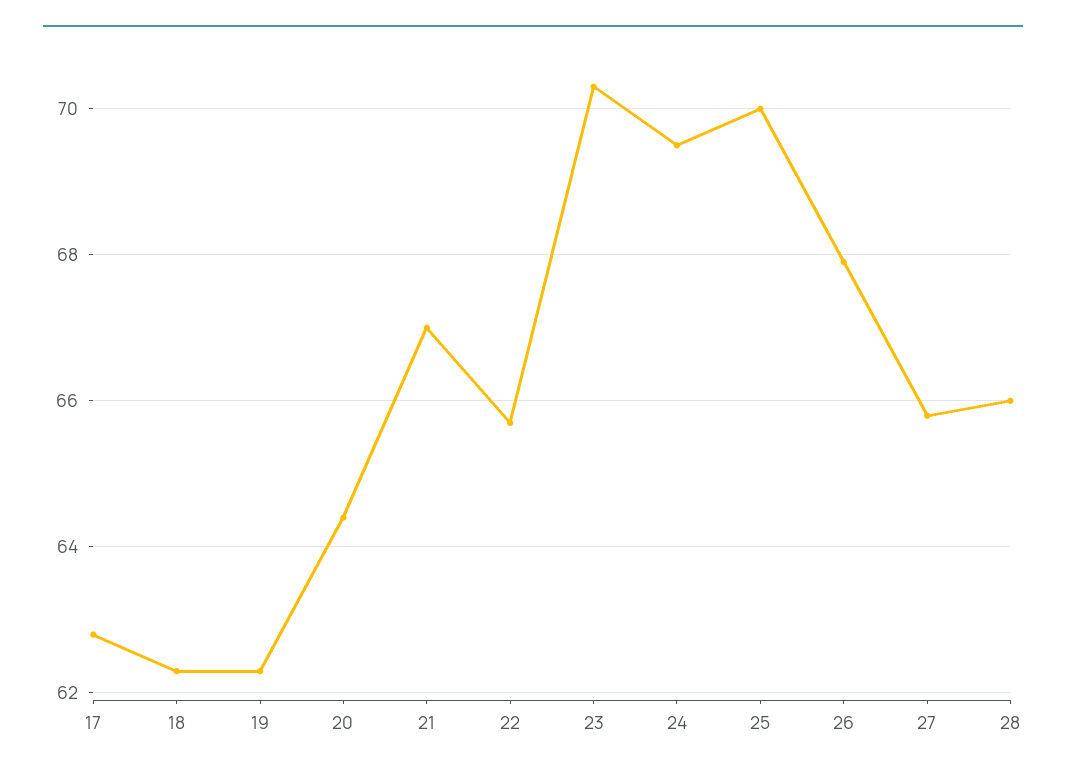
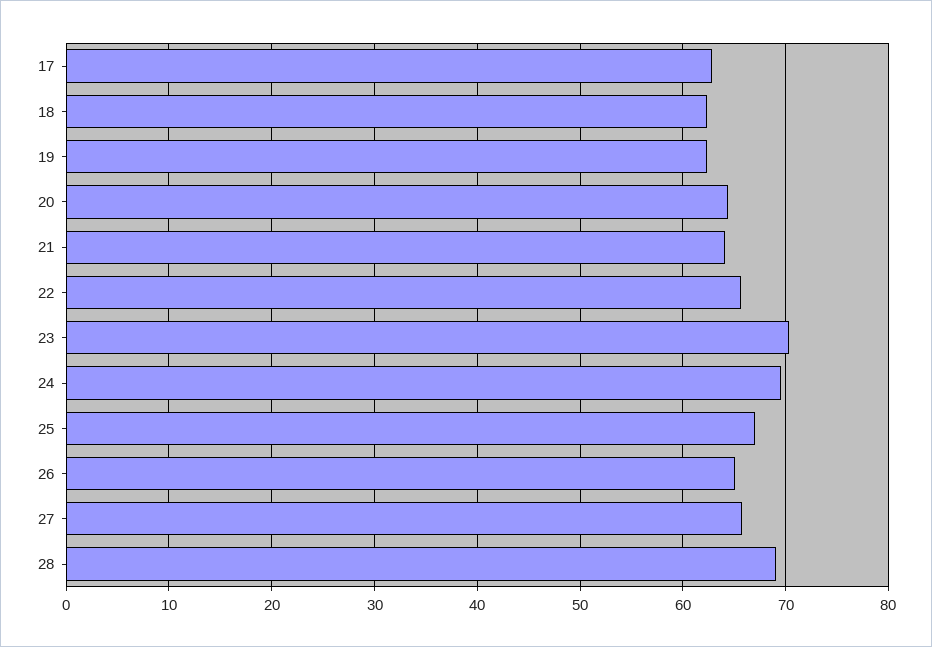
21: 67 -> 64
25: 70 -> 67
26: 68 -> 65
28: 66 -> 69

